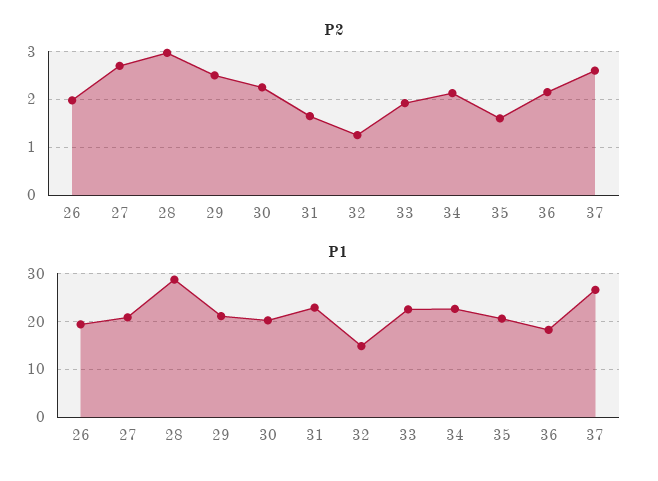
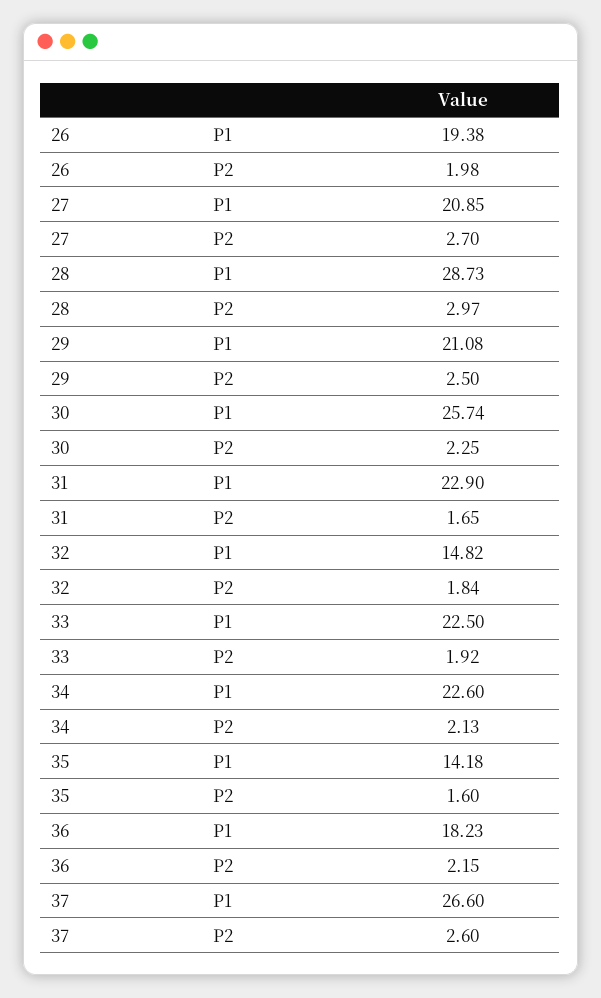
P2, 32: 1.2 -> 1.84
P1, 30: 20 -> 25.74
P1, 35: 20 -> 14.18

